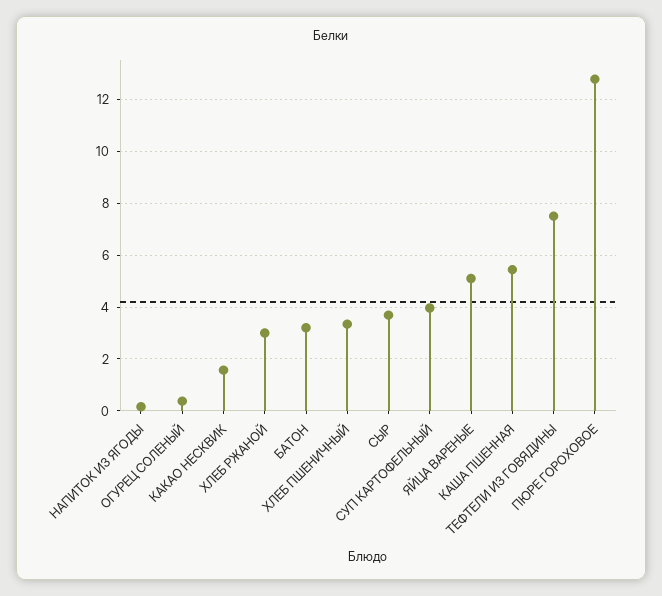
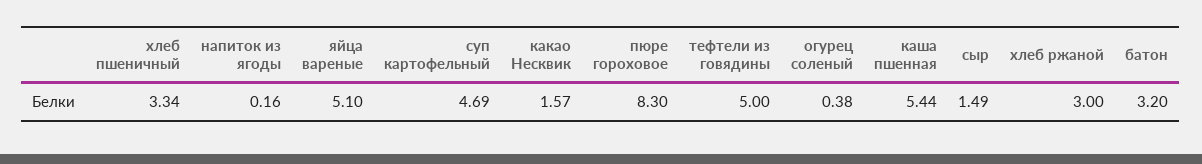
СЫР: 3.75 -> 1.49
СУП КАРТОФЕЛЬНЫЙ: 4 -> 4.69
ТЕФТЕЛИ ИЗ ГОВЯДИНЫ: 7.5 -> 5
ПЮРЕ ГОРОХОВОЕ: 12.75 -> 8.3

